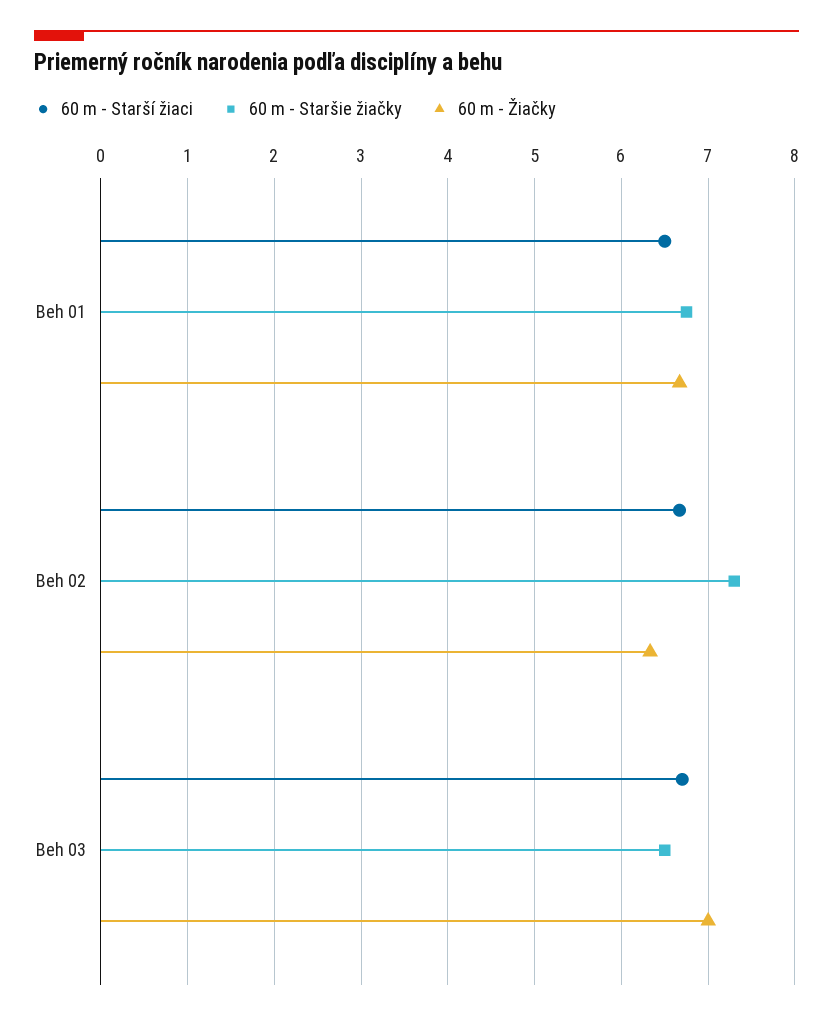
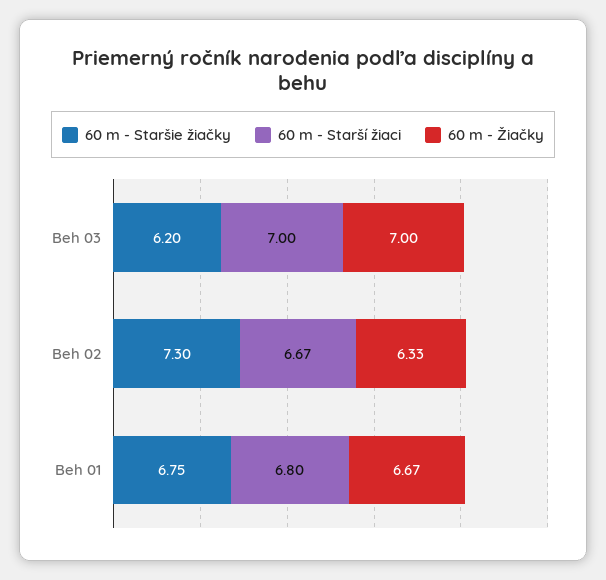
60 m - Starší žiaci, Beh 01: 6.5 -> 6.8
60 m - Starší žiaci, Beh 03: 6.7 -> 7
60 m - Staršie žiačky, Beh 03: 6.5 -> 6.2

